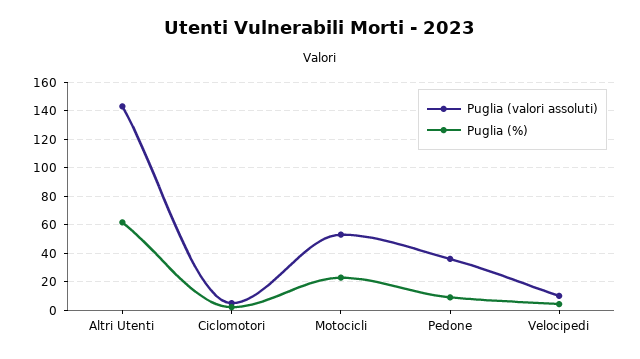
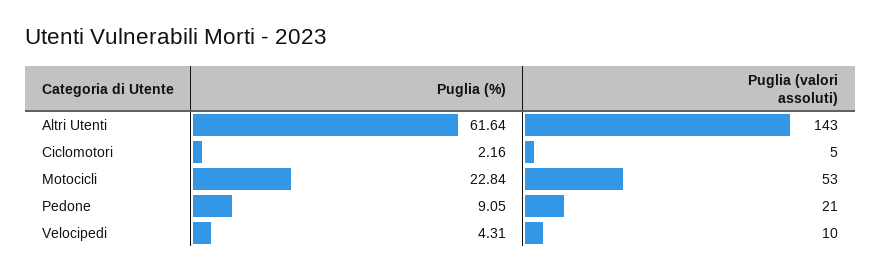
Puglia (valori assoluti), Pedone: 35 -> 21

